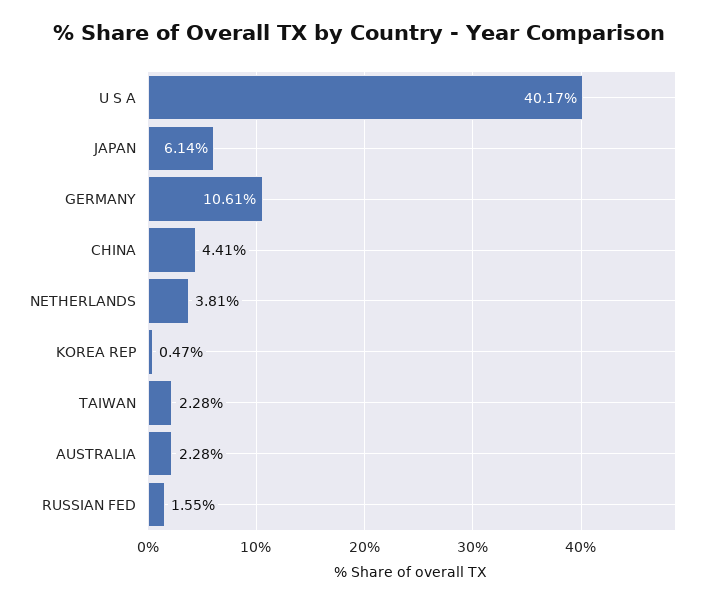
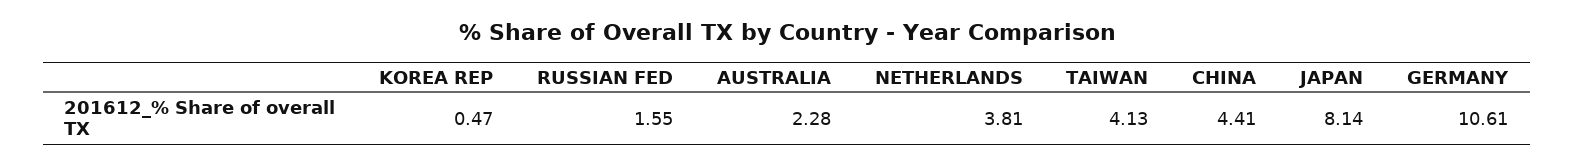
U S A: 40.17 -> none
JAPAN: 6.14 -> 8.14
TAIWAN: 2.28 -> 4.13

